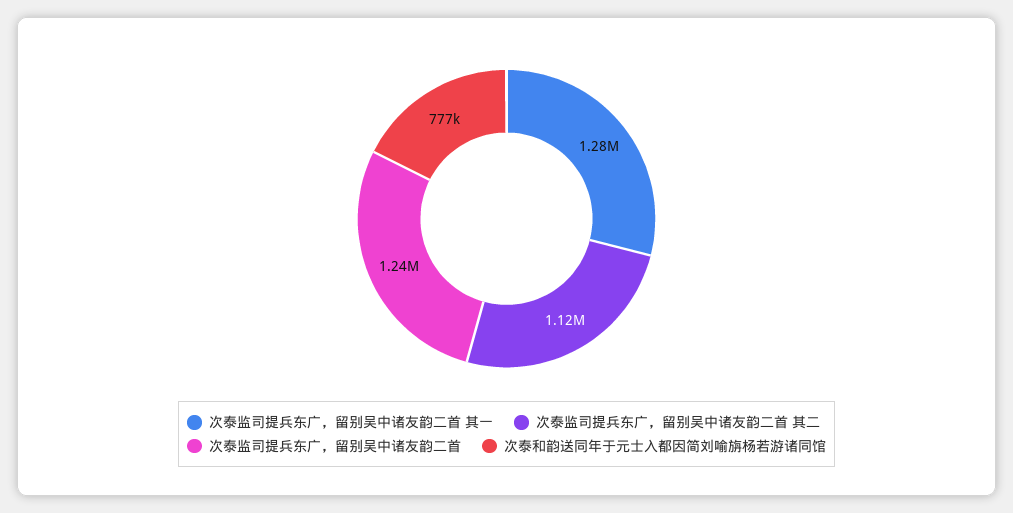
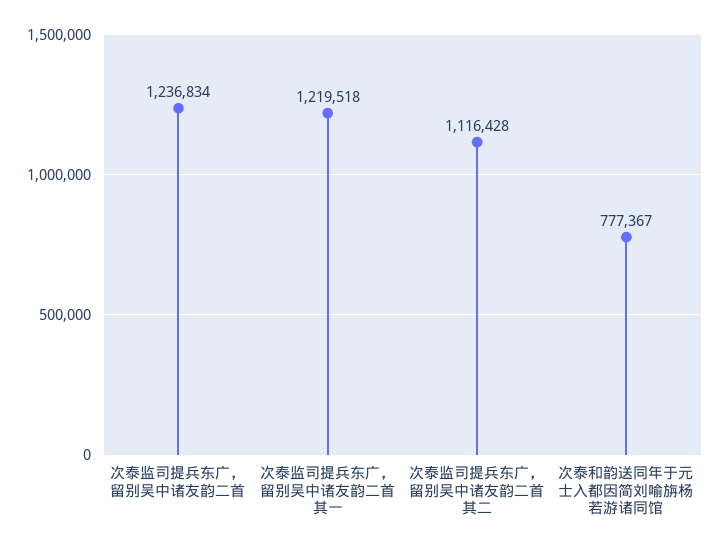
次泰监司提兵东广，留别吴中诸友韵二首 其一: 1280000 -> 1219518

